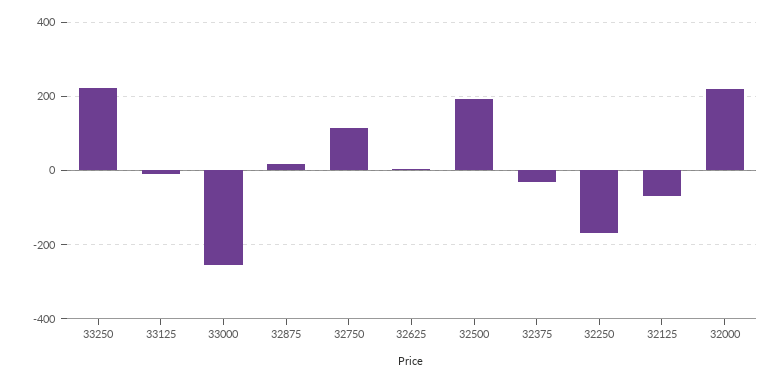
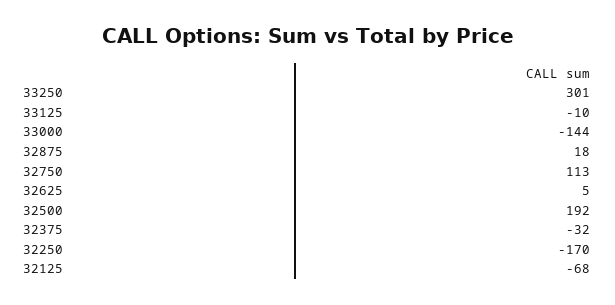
33250: 220 -> 301
33000: -260 -> -144
32000: 220 -> none

